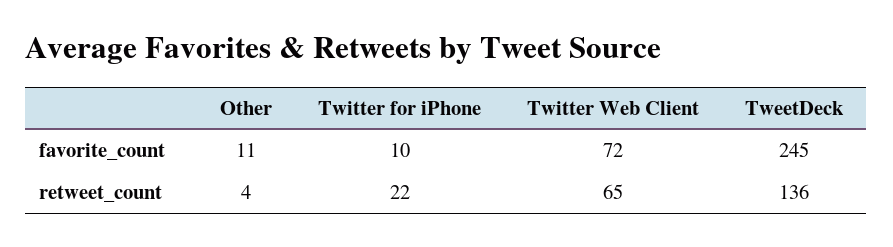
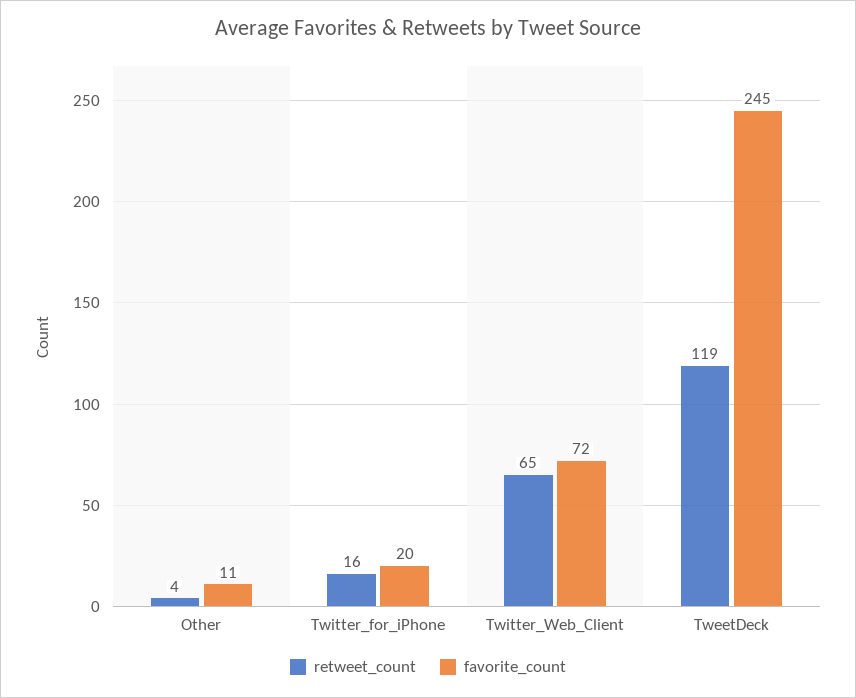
favorite_count, Twitter for iPhone: 10 -> 20
retweet_count, Twitter for iPhone: 22 -> 16
retweet_count, TweetDeck: 136 -> 119

